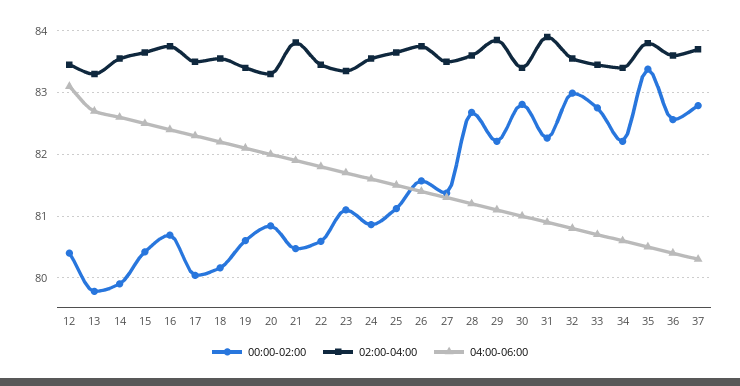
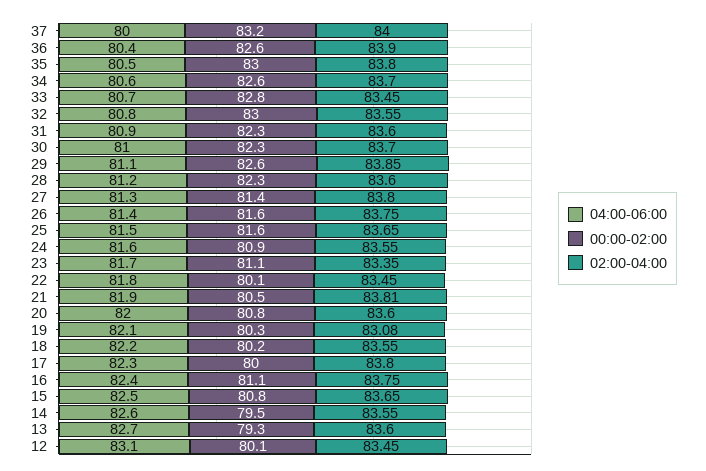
00:00-02:00, 12: 80.4 -> 80.1
00:00-02:00, 13: 79.8 -> 79.3
02:00-04:00, 13: 83.3 -> 83.6
00:00-02:00, 14: 79.9 -> 79.5
00:00-02:00, 15: 80.4 -> 80.8
00:00-02:00, 16: 80.7 -> 81.1
02:00-04:00, 17: 83.5 -> 83.8
00:00-02:00, 19: 80.6 -> 80.3
02:00-04:00, 19: 83.4 -> 83.08
02:00-04:00, 20: 83.3 -> 83.6
00:00-02:00, 22: 80.6 -> 80.1
00:00-02:00, 25: 81.1 -> 81.6
02:00-04:00, 27: 83.5 -> 83.8
00:00-02:00, 28: 82.7 -> 82.3
00:00-02:00, 29: 82.2 -> 82.6
00:00-02:00, 30: 82.8 -> 82.3
02:00-04:00, 30: 83.4 -> 83.7
02:00-04:00, 31: 83.9 -> 83.6
00:00-02:00, 34: 82.2 -> 82.6
02:00-04:00, 34: 83.4 -> 83.7
00:00-02:00, 35: 83.4 -> 83
02:00-04:00, 36: 83.6 -> 83.9
00:00-02:00, 37: 82.8 -> 83.2
02:00-04:00, 37: 83.7 -> 84
04:00-06:00, 37: 80.3 -> 80

